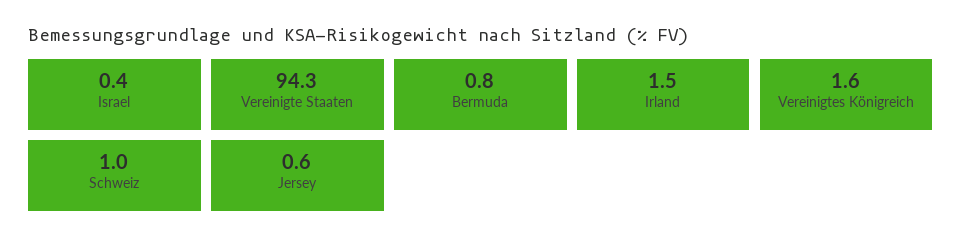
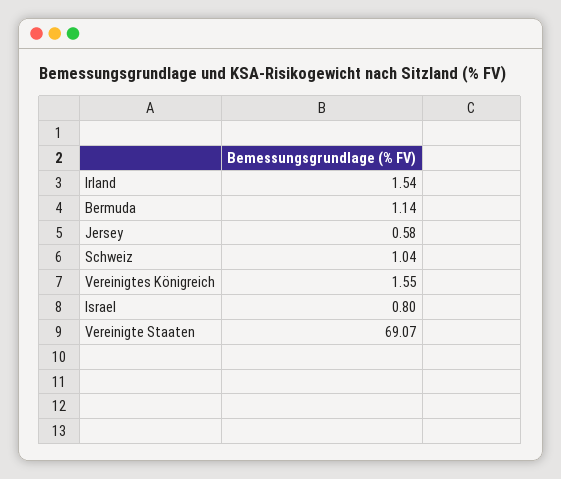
Israel: 0.4 -> 0.8
Vereinigte Staaten: 94.3 -> 69.07
Bermuda: 0.8 -> 1.14

